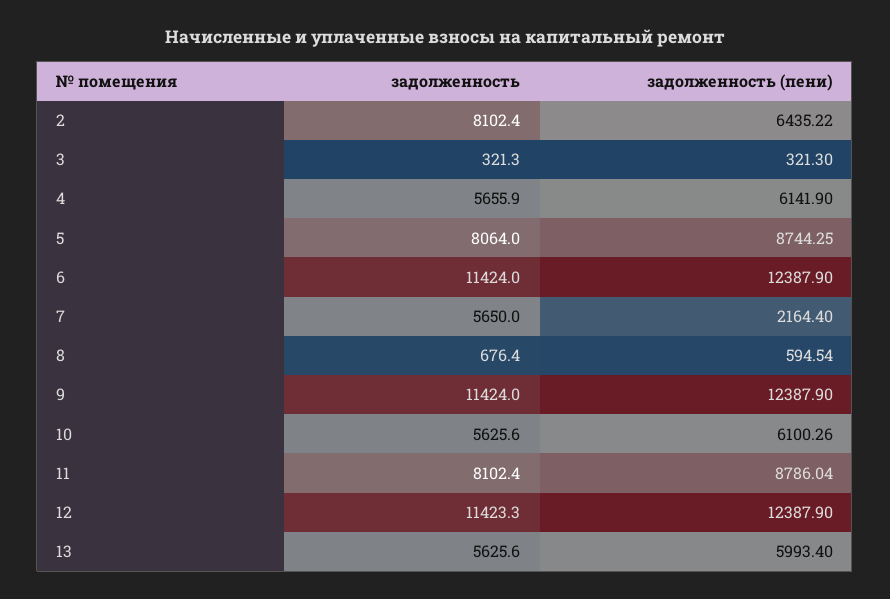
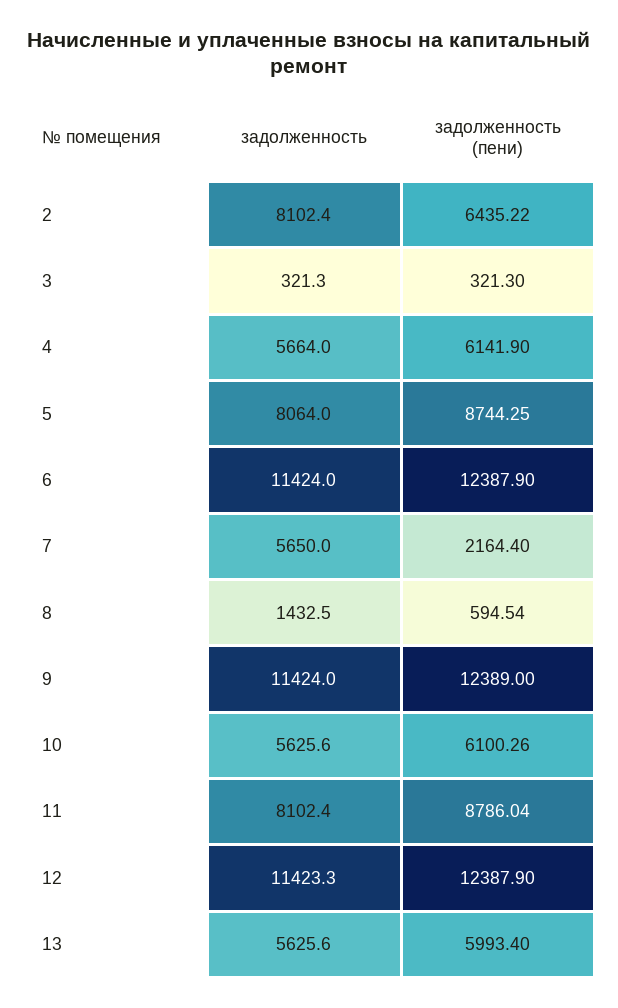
задолженность, 4: 5655.9 -> 5664
задолженность, 8: 676.4 -> 1432.5
задолженность (пени), 9: 12387.9 -> 12389

